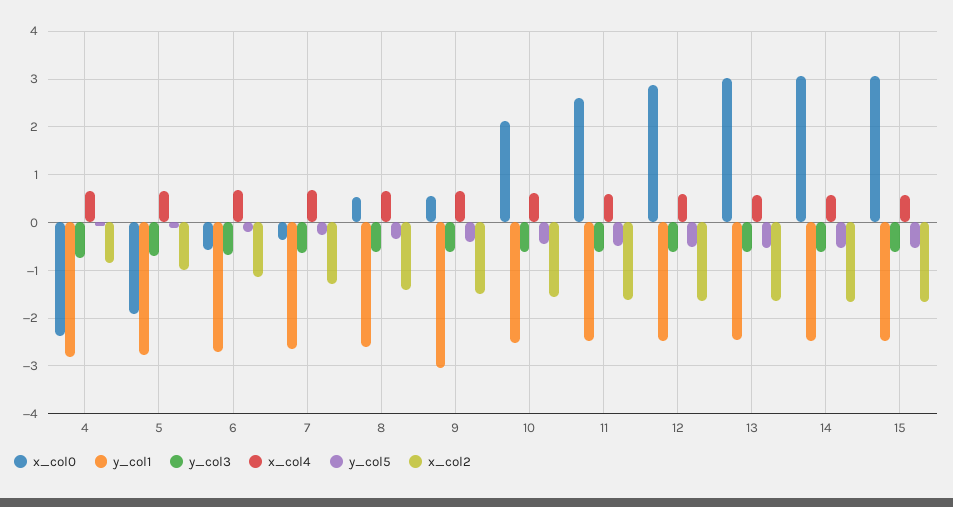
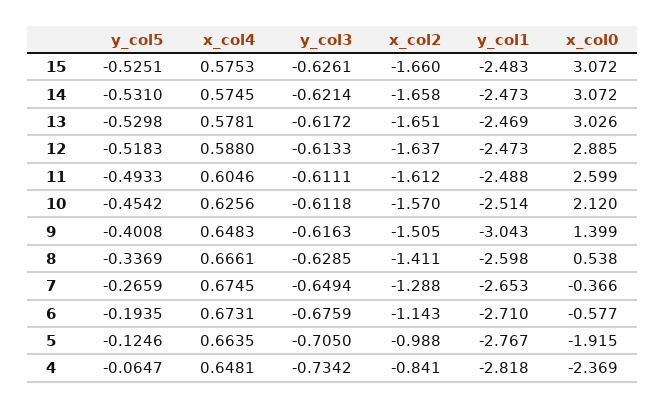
x_col0, 9: 0.6 -> 1.399

